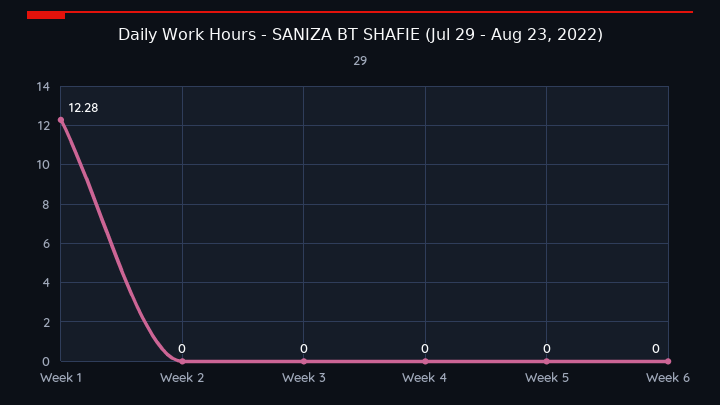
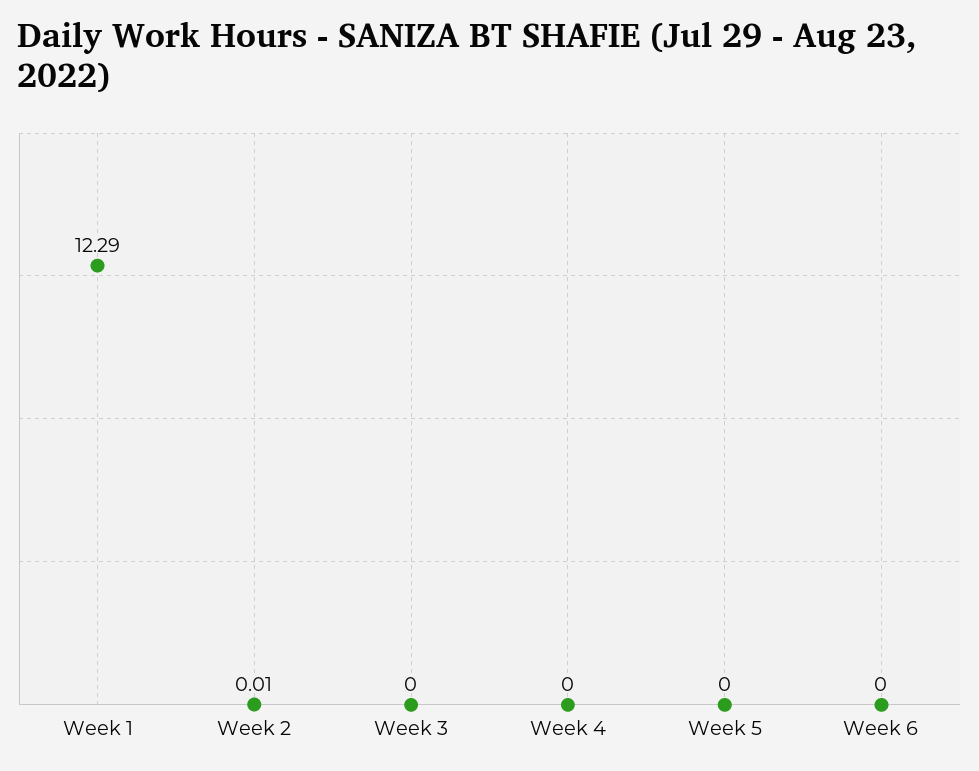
Week 1: 12.28 -> 12.29
Week 2: 0 -> 0.01

